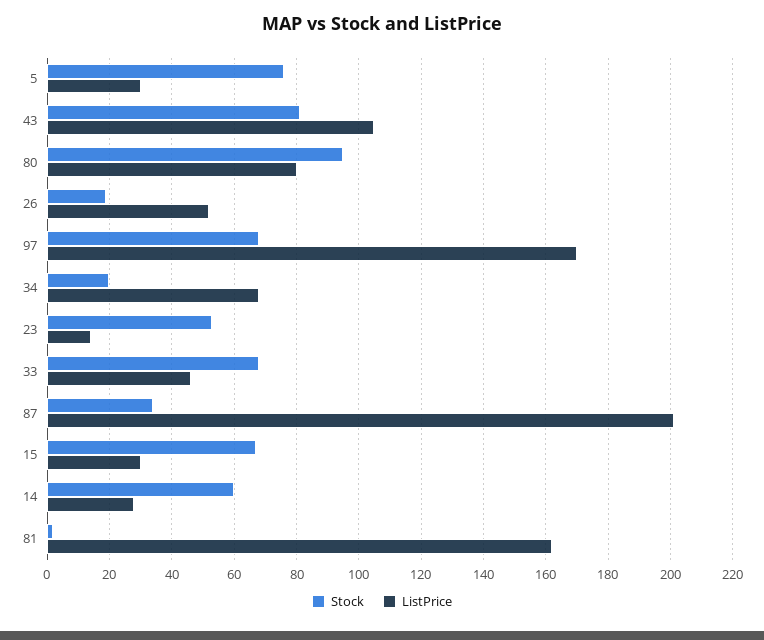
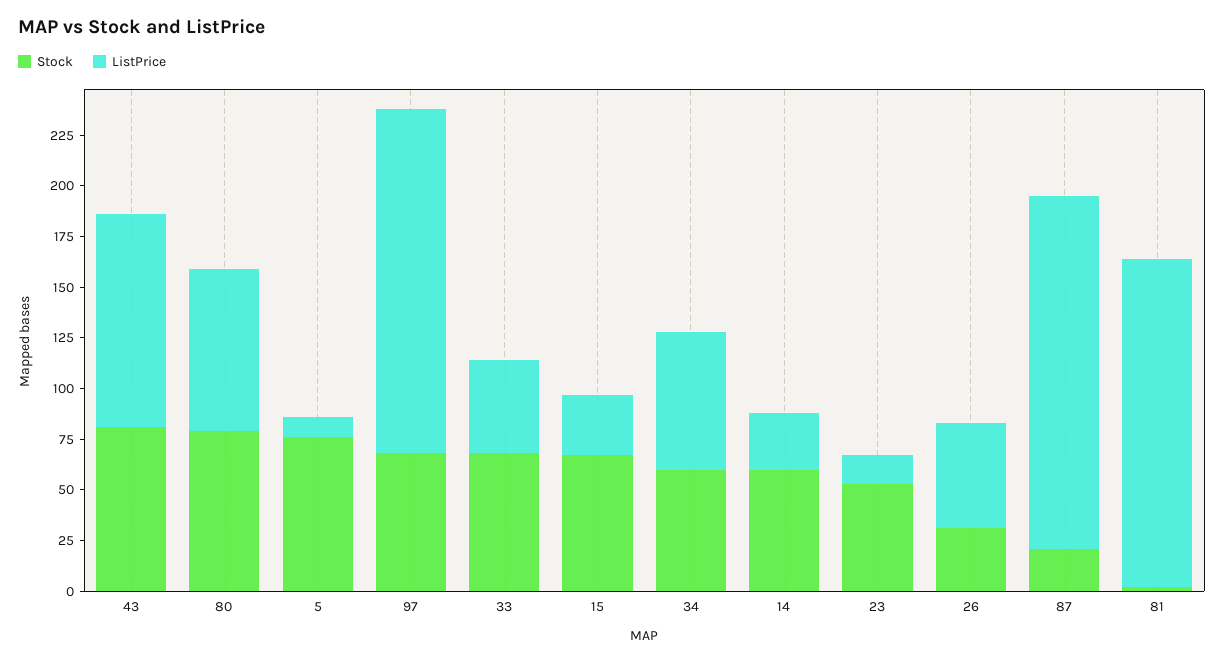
ListPrice, 5: 30 -> 10
Stock, 80: 95 -> 80
Stock, 26: 20 -> 30
Stock, 34: 20 -> 60
Stock, 87: 35 -> 20
ListPrice, 87: 200 -> 175

